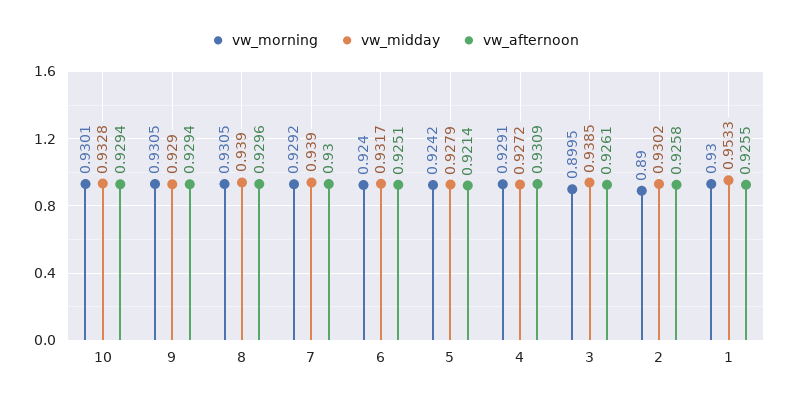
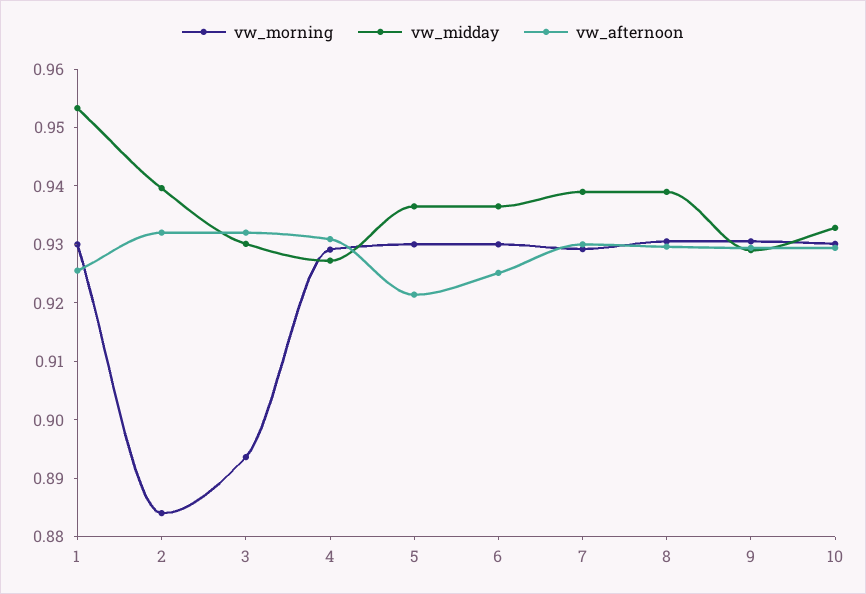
vw_morning, 6: 0.924 -> 0.93
vw_midday, 6: 0.9317 -> 0.936
vw_morning, 5: 0.9242 -> 0.93
vw_midday, 5: 0.9279 -> 0.936
vw_morning, 3: 0.8995 -> 0.894
vw_midday, 3: 0.9385 -> 0.93
vw_afternoon, 3: 0.9261 -> 0.932
vw_morning, 2: 0.89 -> 0.884
vw_midday, 2: 0.9302 -> 0.94
vw_afternoon, 2: 0.9258 -> 0.932

